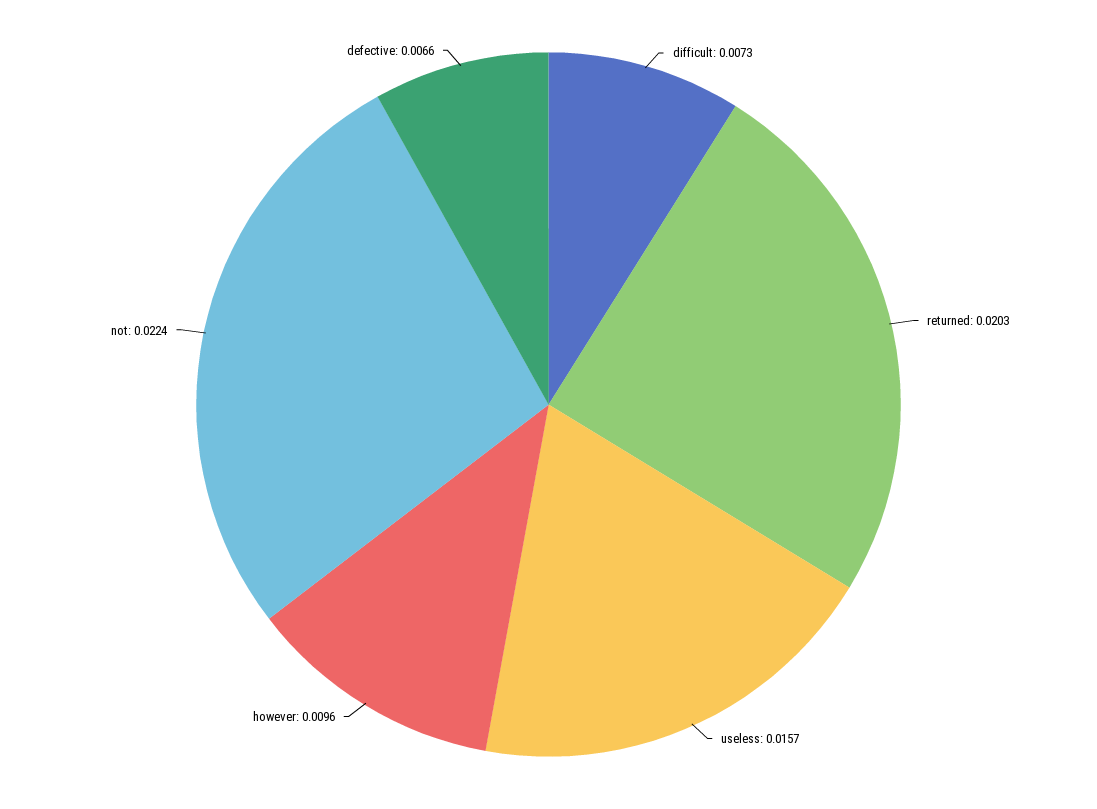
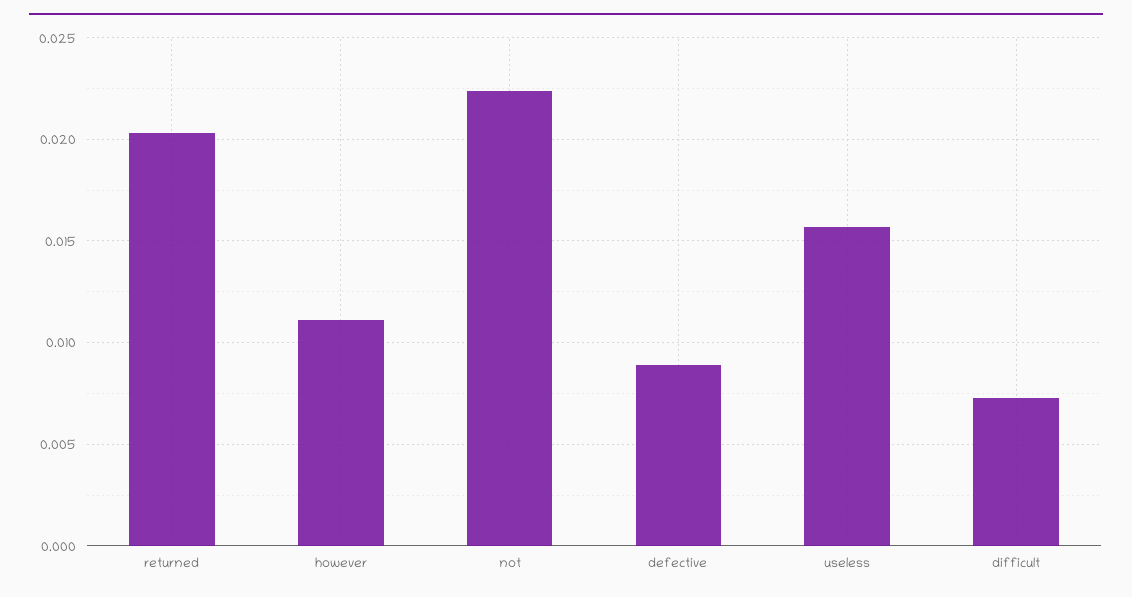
however: 0.0096 -> 0.011
defective: 0.0066 -> 0.009

